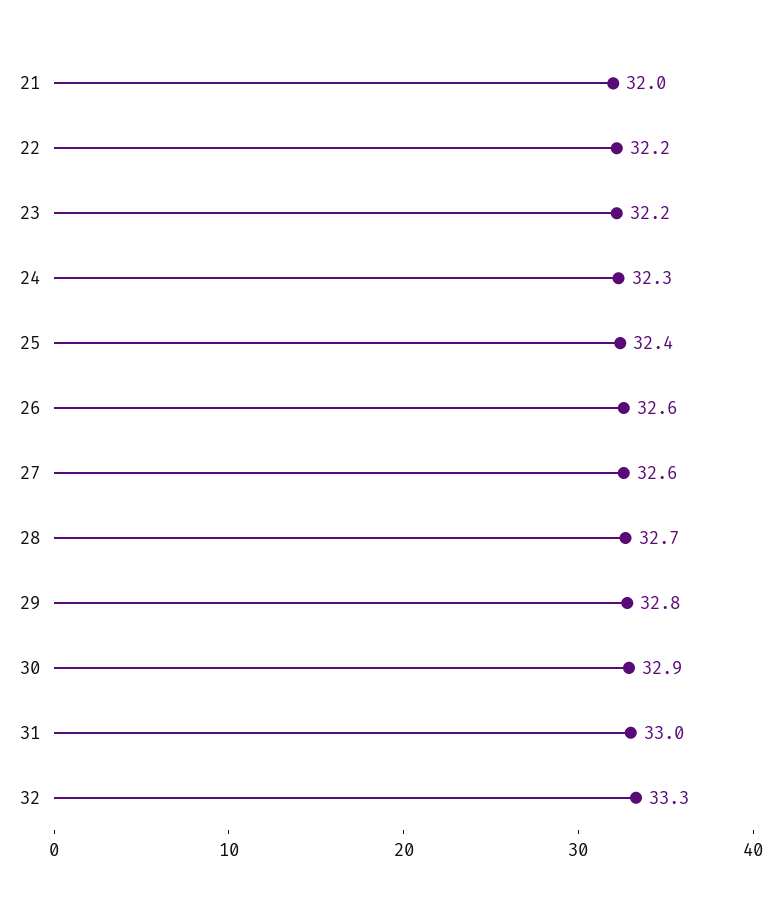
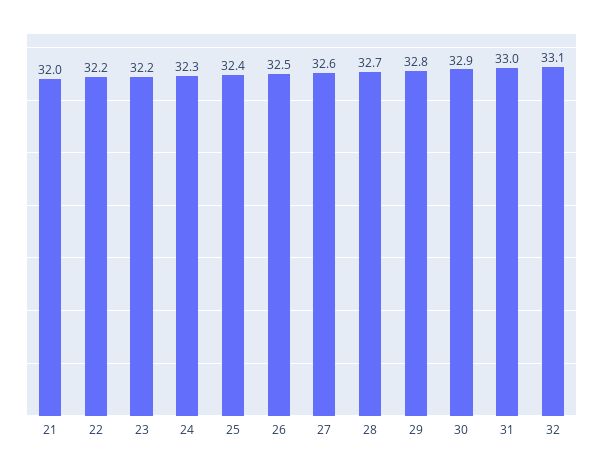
26: 32.6 -> 32.5
32: 33.3 -> 33.1

